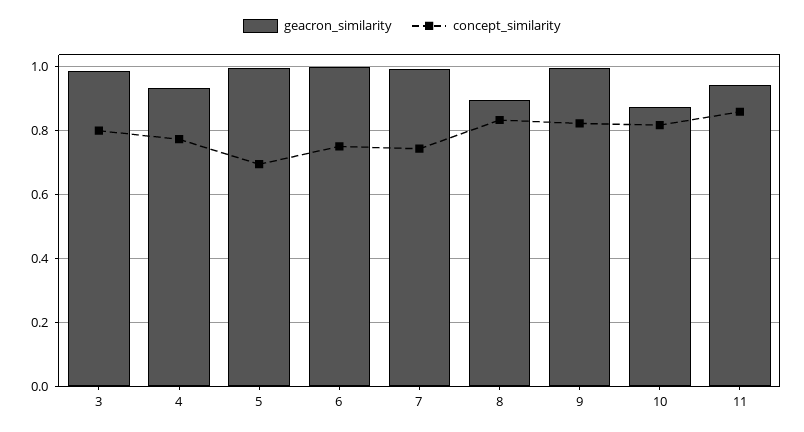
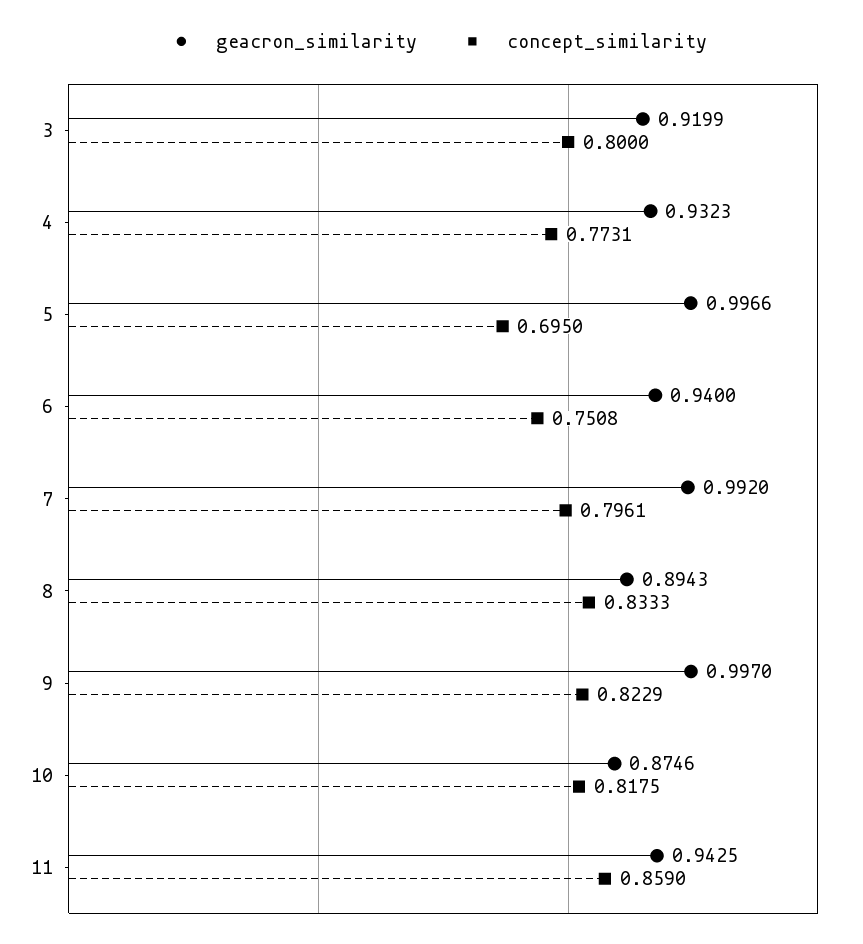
geacron_similarity, 3: 0.98 -> 0.9199
geacron_similarity, 6: 1 -> 0.94
concept_similarity, 7: 0.74 -> 0.7961

